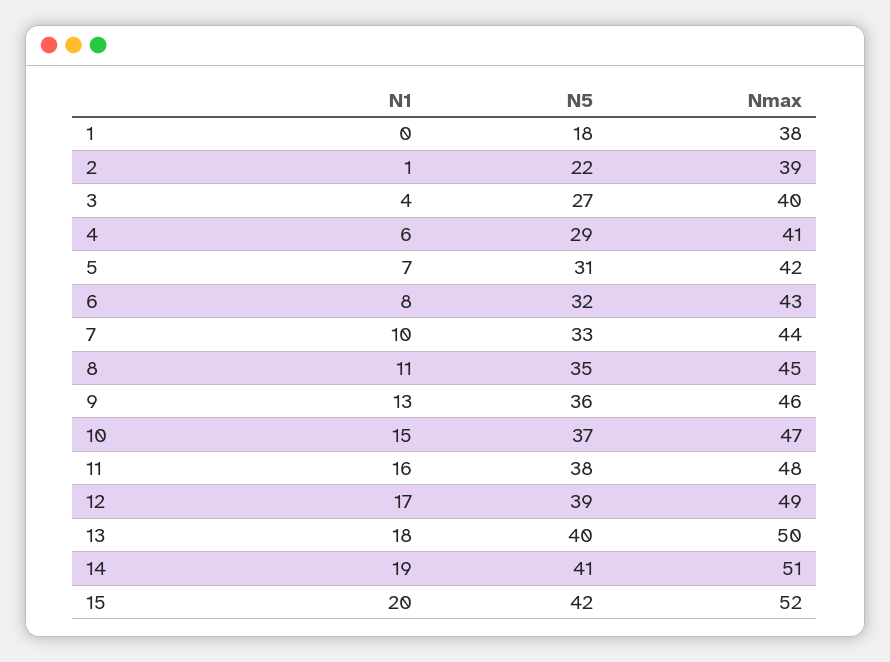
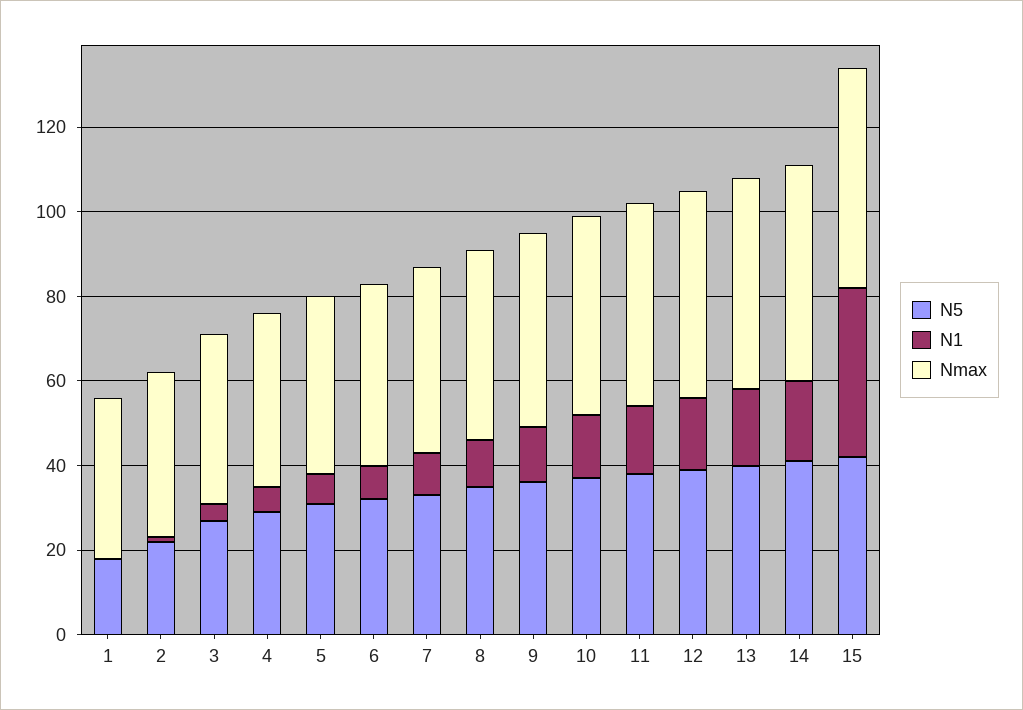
N1, 15: 20 -> 40

